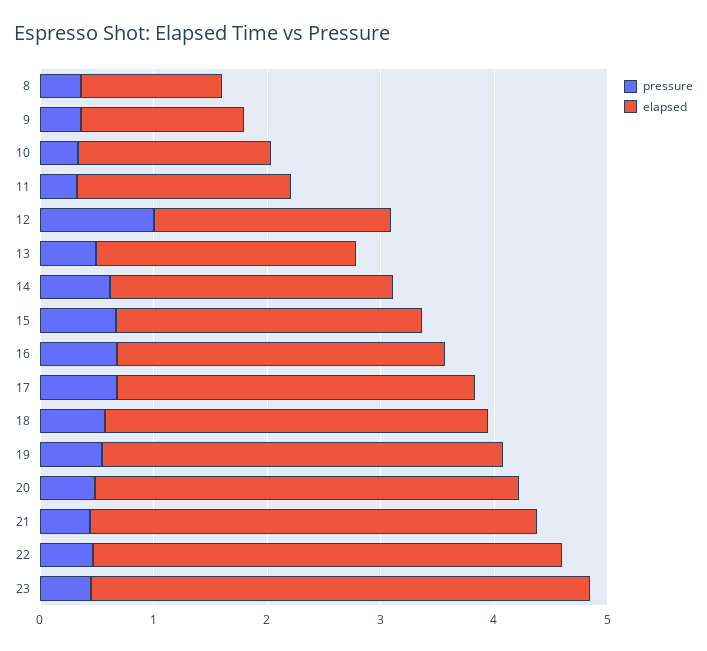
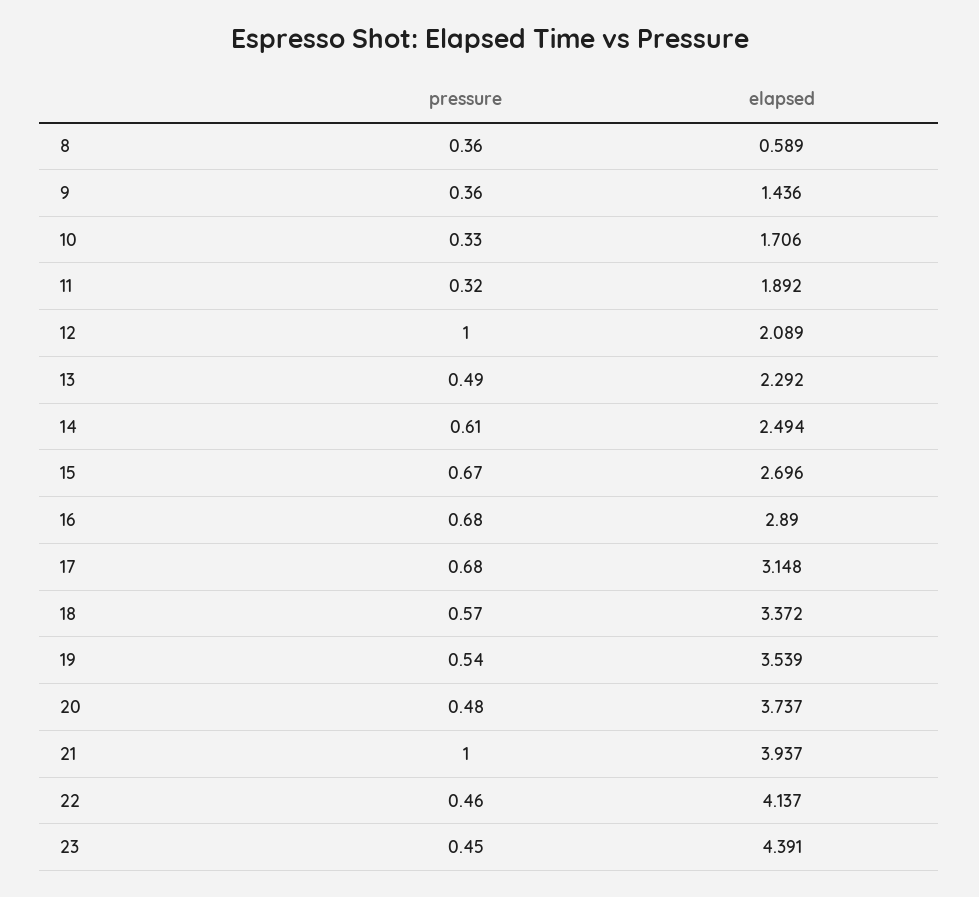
elapsed, 8: 1.2 -> 0.589
pressure, 21: 0.4 -> 1

